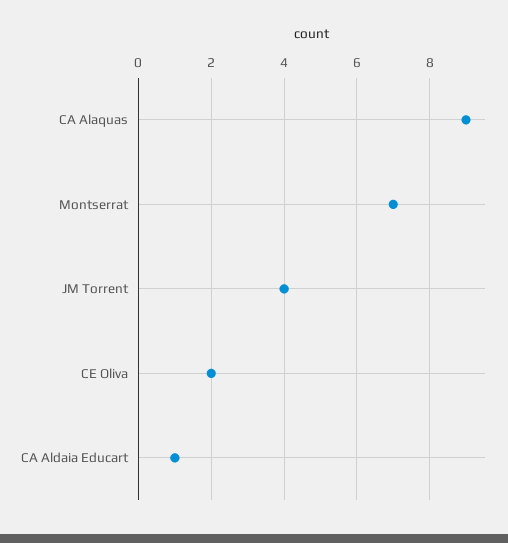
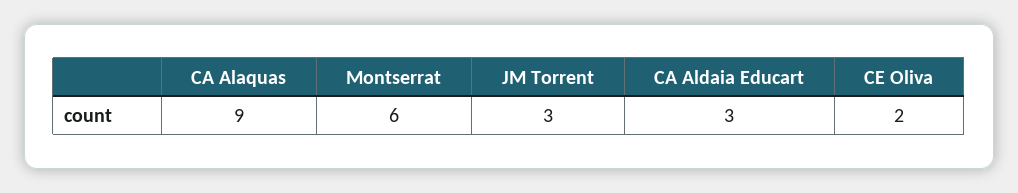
Montserrat: 7 -> 6
JM Torrent: 4 -> 3
CA Aldaia Educart: 1 -> 3

